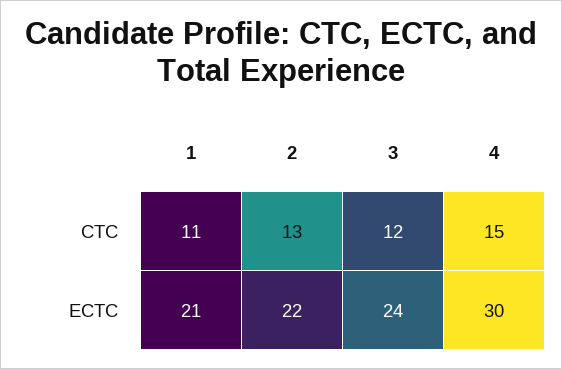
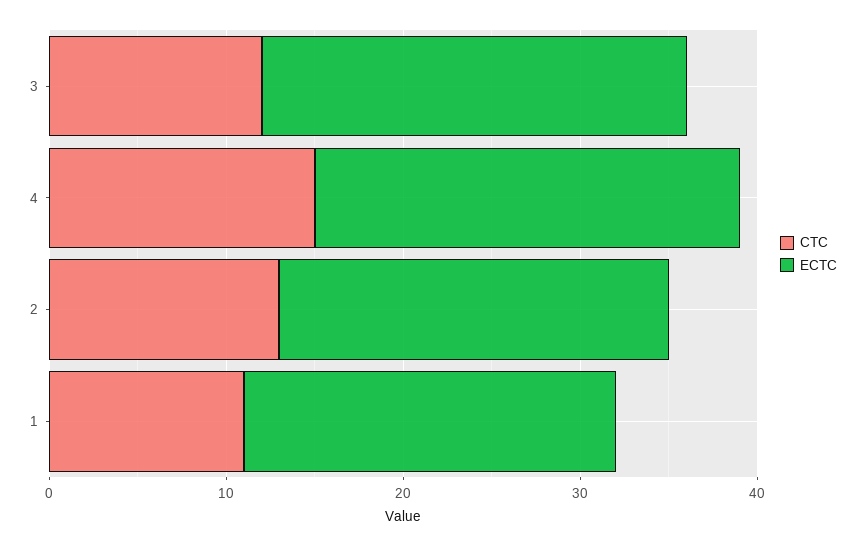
ECTC, 4: 30 -> 24

